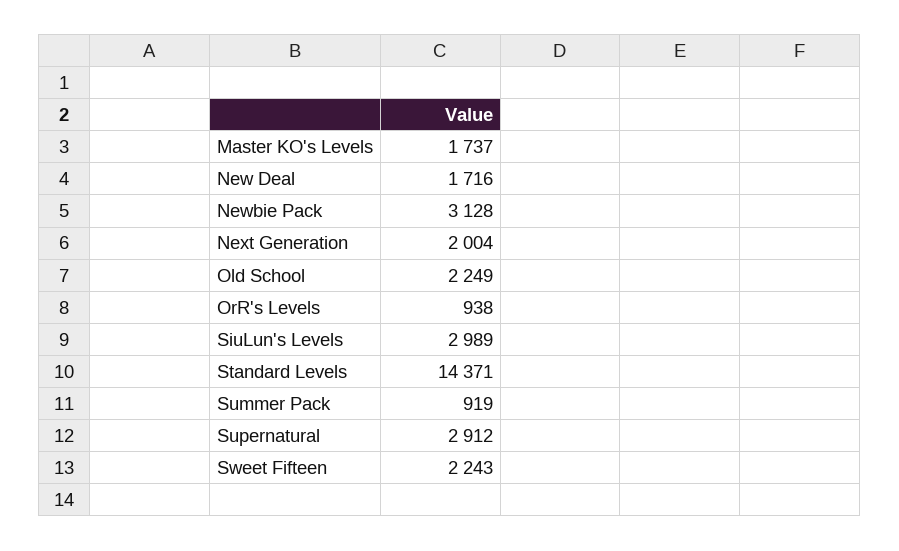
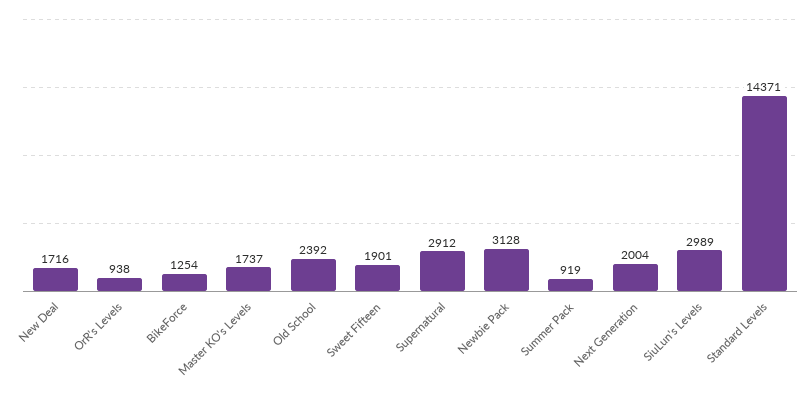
Old School: 2249 -> 2392
Sweet Fifteen: 2243 -> 1901
BikeForce: none -> 1254

